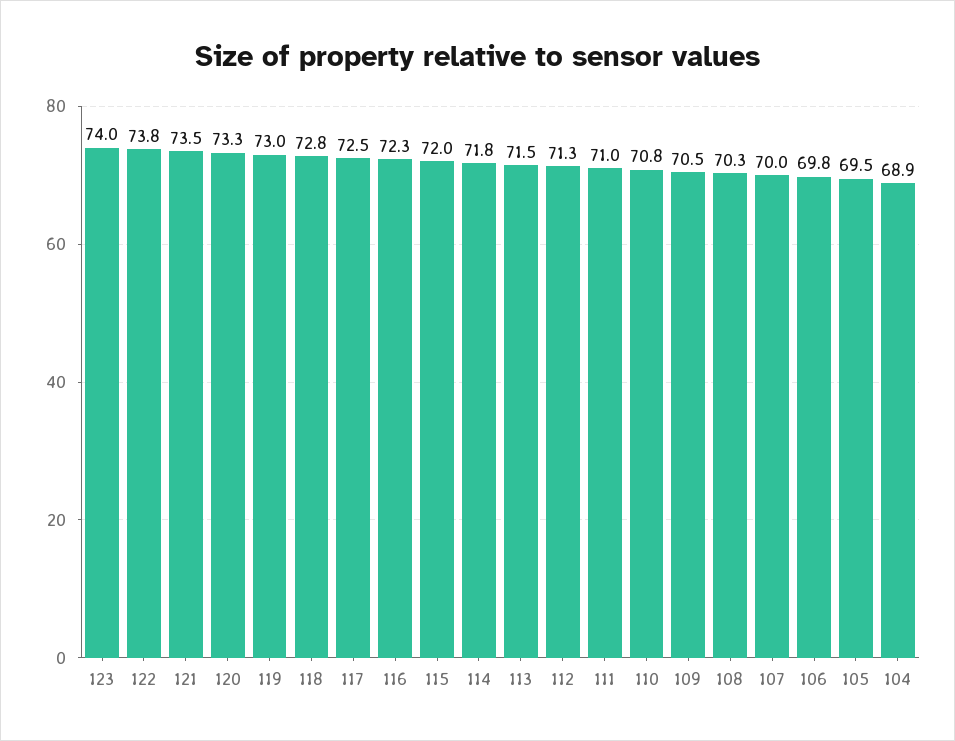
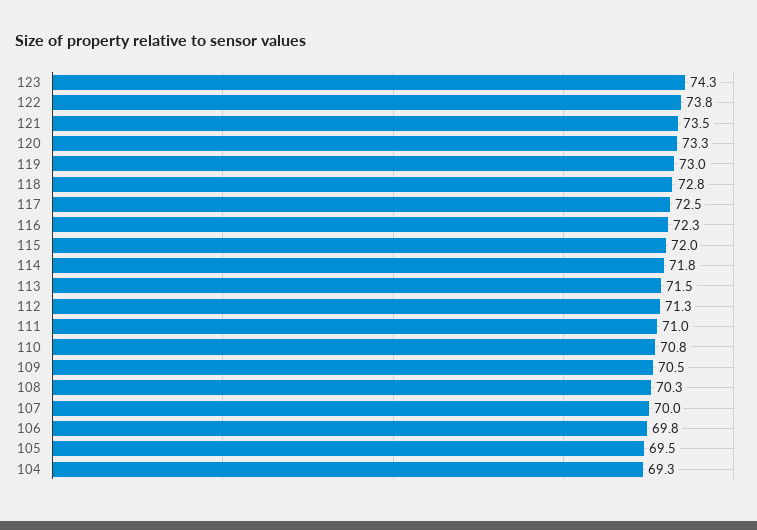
123: 74 -> 74.3
104: 68.9 -> 69.3

